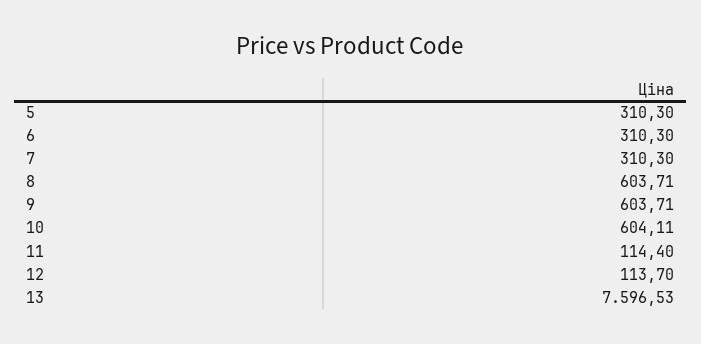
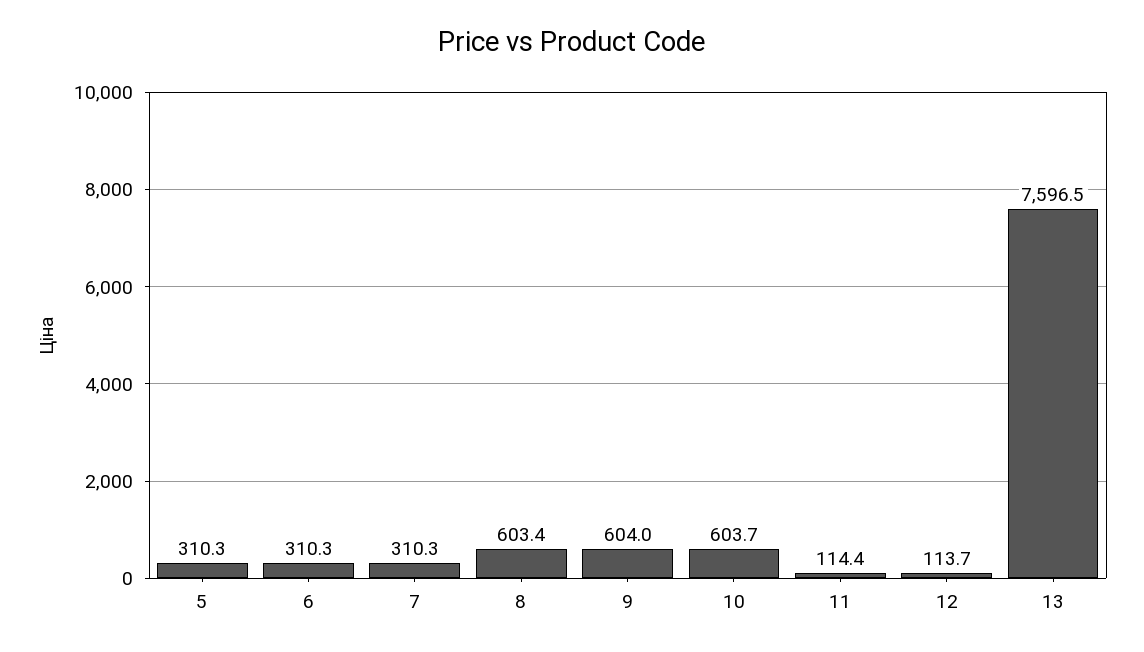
8: 603.71 -> 603.4
9: 603.71 -> 604
10: 604.11 -> 603.7

